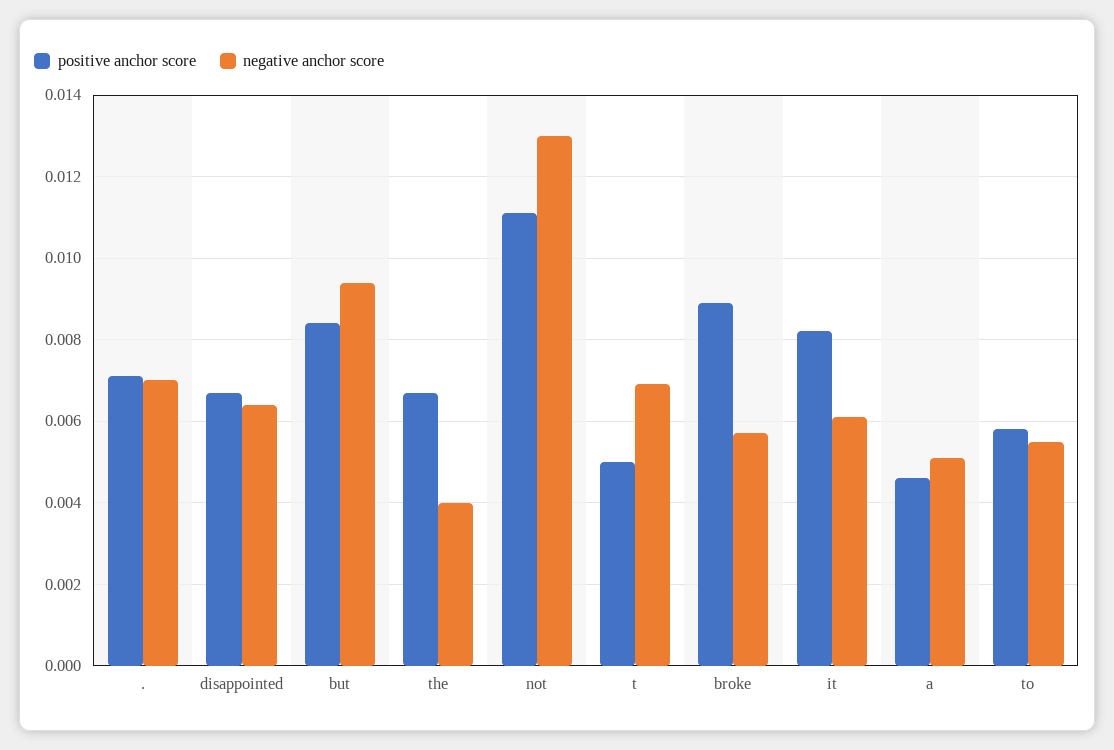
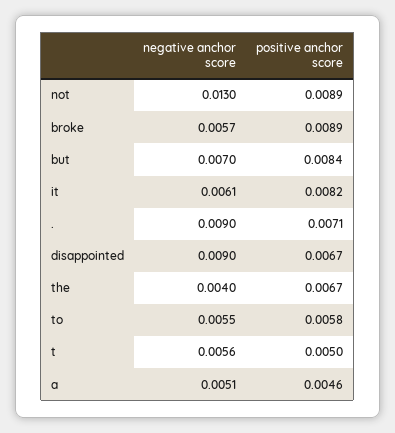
negative anchor score, .: 0.007 -> 0.009
negative anchor score, disappointed: 0.0065 -> 0.009
negative anchor score, but: 0.0095 -> 0.007
positive anchor score, not: 0.011 -> 0.0089
negative anchor score, t: 0.007 -> 0.0056

